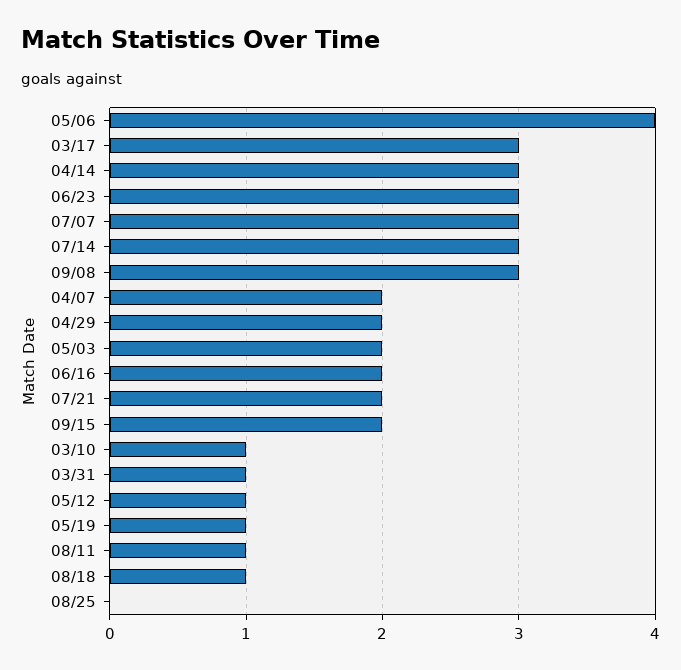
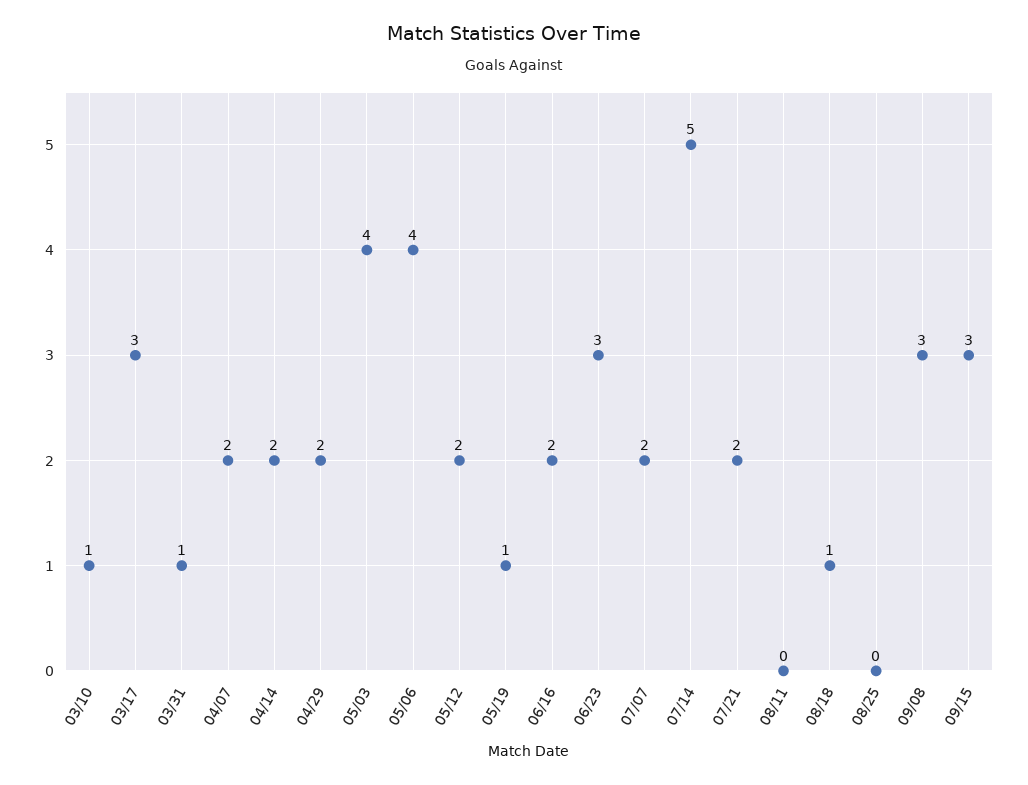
04/14: 3 -> 2
07/07: 3 -> 2
07/14: 3 -> 5
05/03: 2 -> 4
09/15: 2 -> 3
05/12: 1 -> 2
08/11: 1 -> 0

